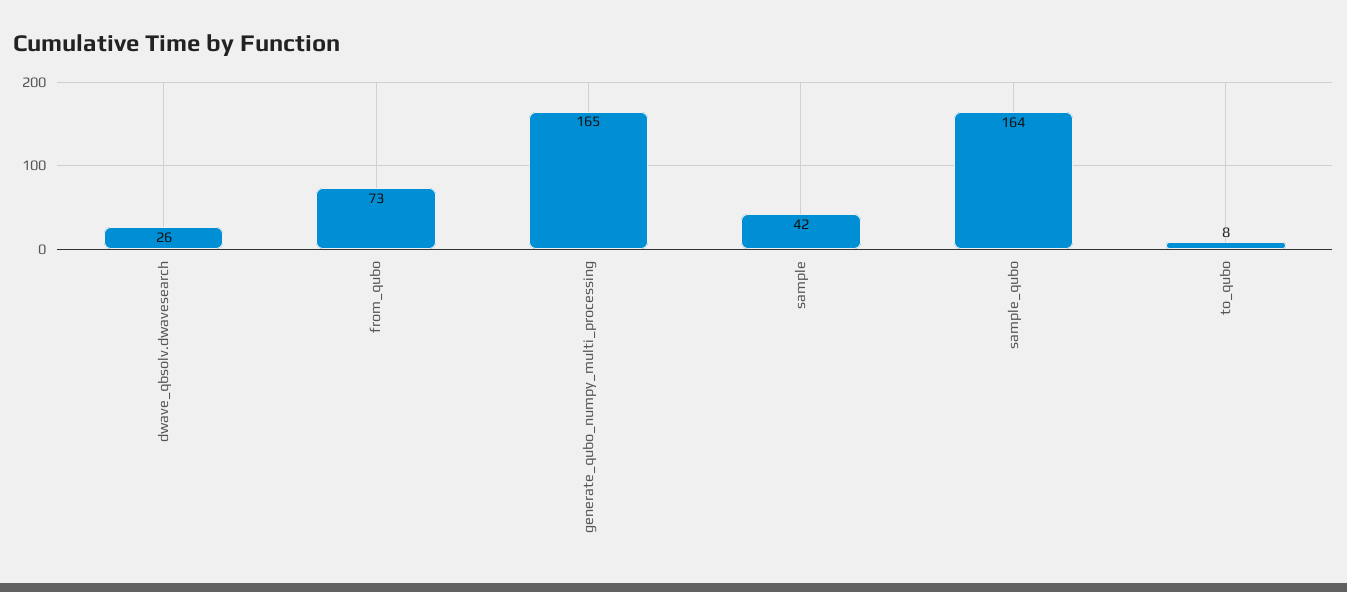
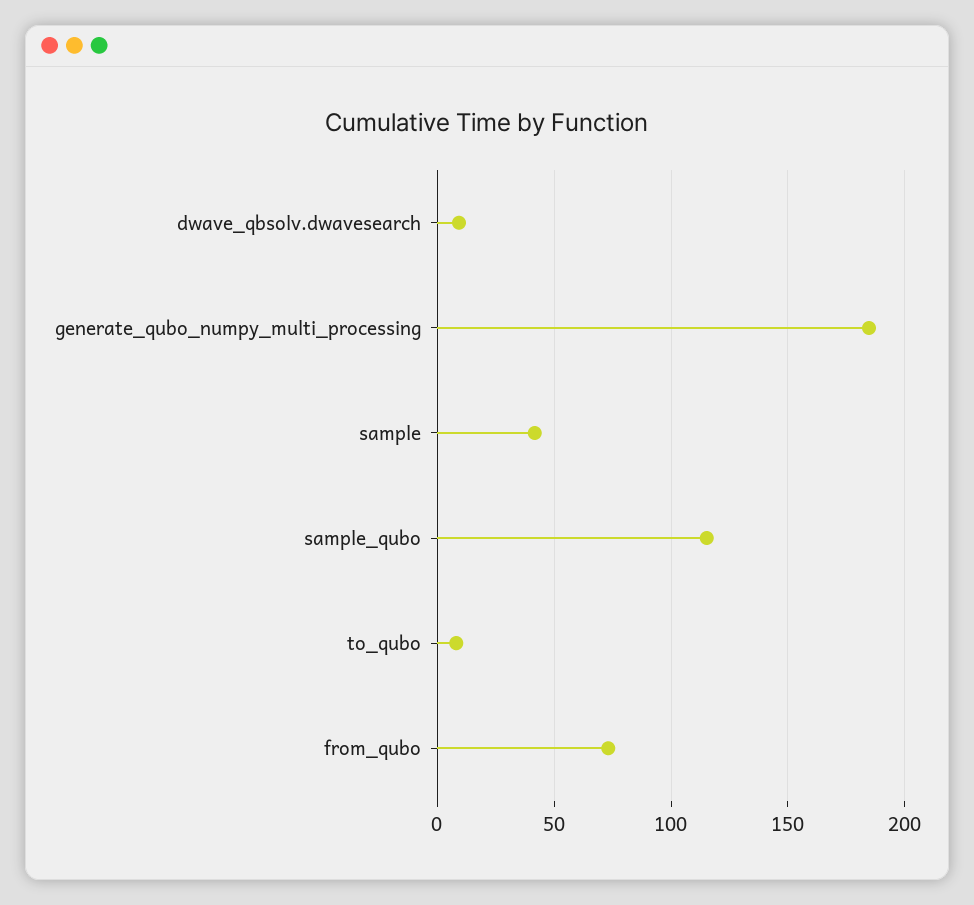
dwave_qbsolv.dwavesearch: 26 -> 10
generate_qubo_numpy_multi_processing: 165 -> 185
sample_qubo: 164 -> 115

